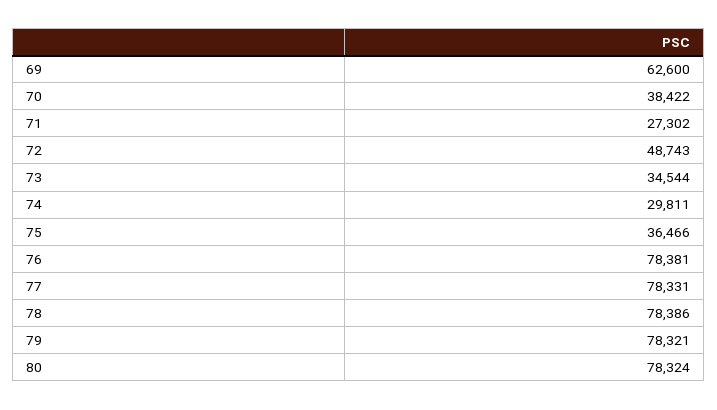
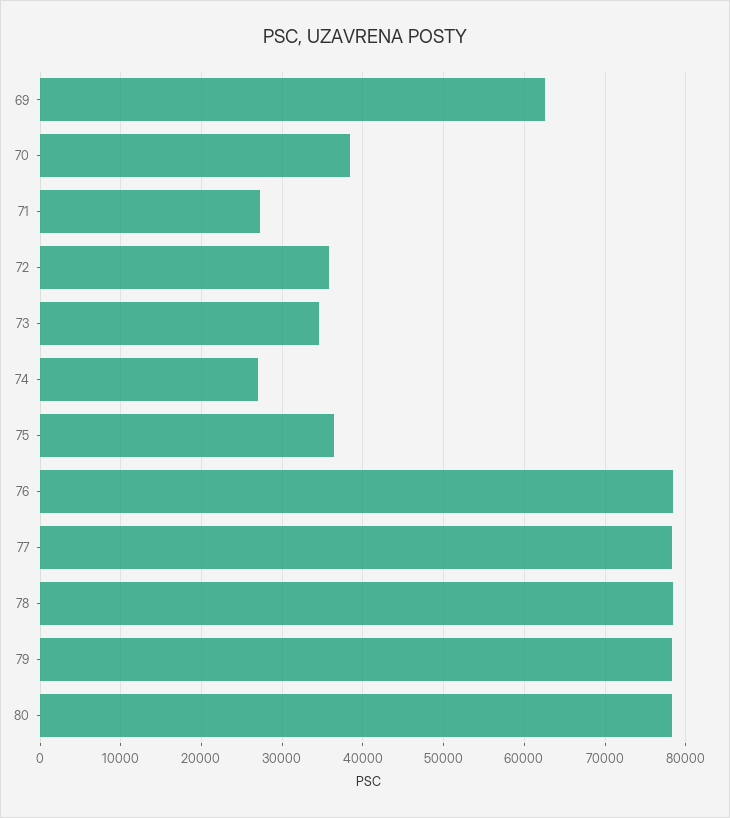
72: 48743 -> 36000
74: 29811 -> 27000

